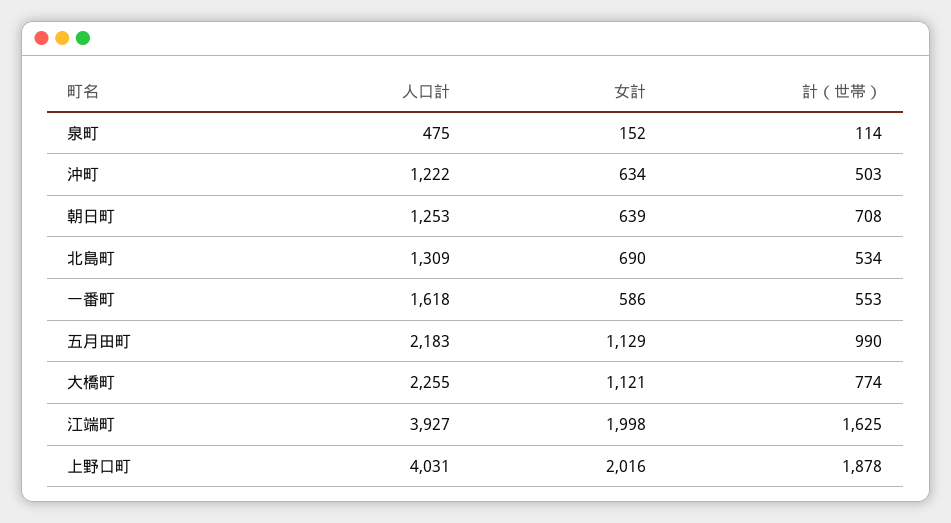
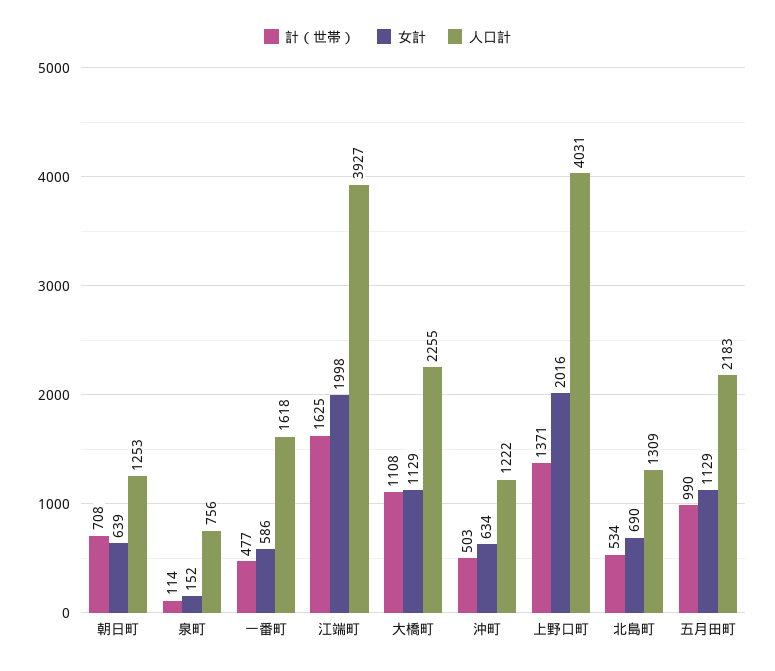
人口計, 泉町: 475 -> 756
計（世帯）, 一番町: 553 -> 477
女計, 大橋町: 1121 -> 1129
計（世帯）, 大橋町: 774 -> 1108
計（世帯）, 上野口町: 1878 -> 1371

